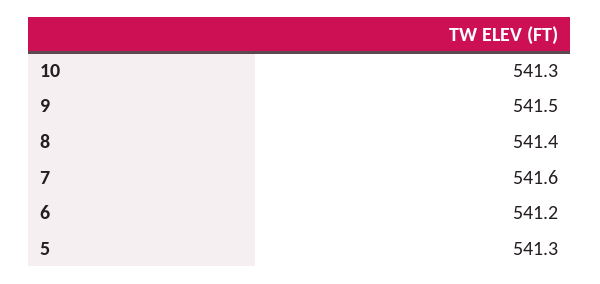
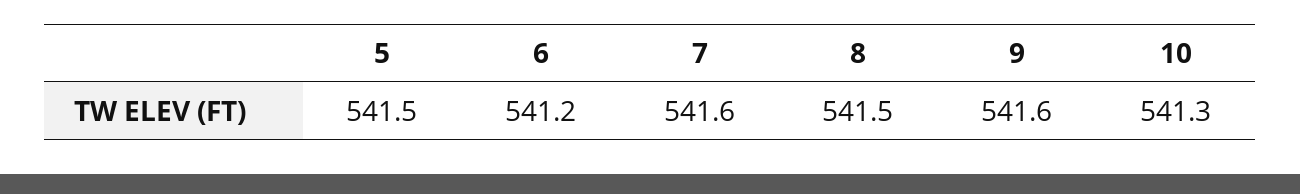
9: 541.5 -> 541.6
8: 541.4 -> 541.5
5: 541.3 -> 541.5

